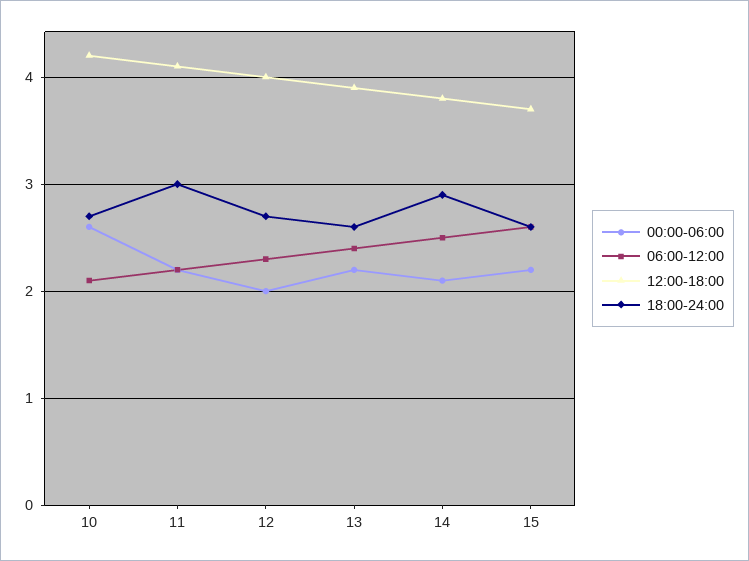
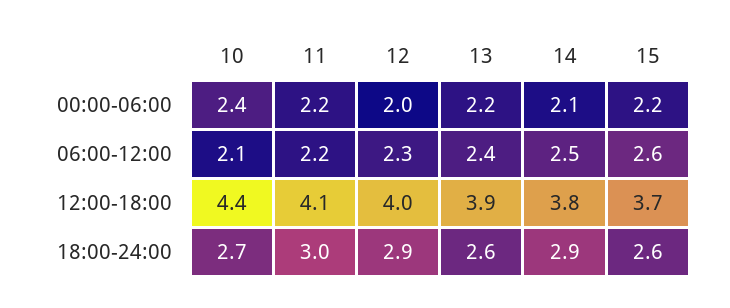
00:00-06:00, 10: 2.6 -> 2.4
12:00-18:00, 10: 4.2 -> 4.4
18:00-24:00, 12: 2.7 -> 2.9

